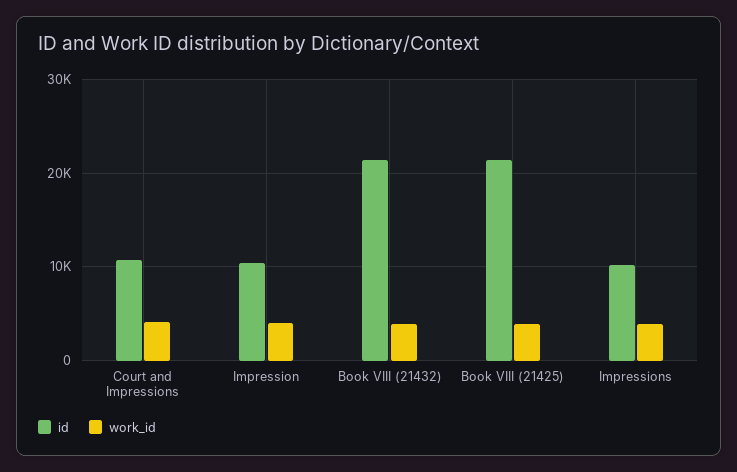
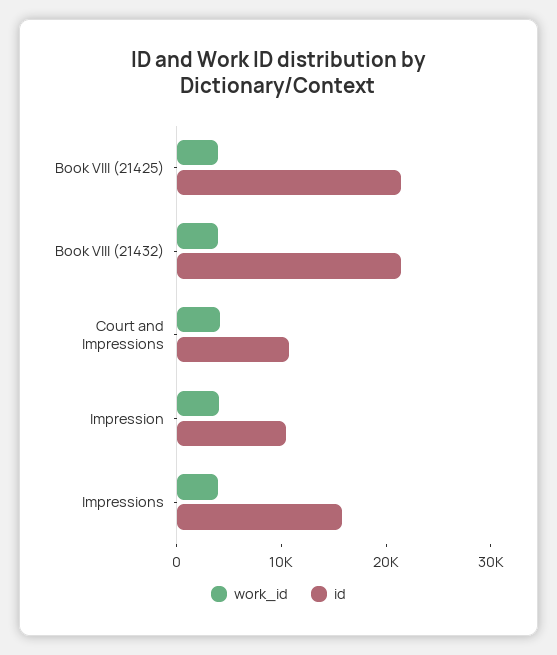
id, Impressions: 10000 -> 16000

